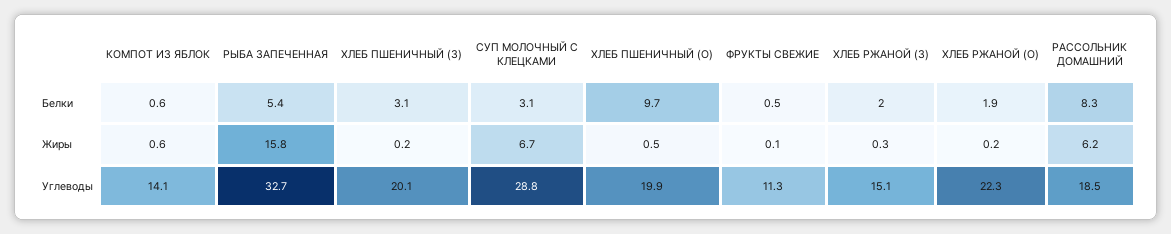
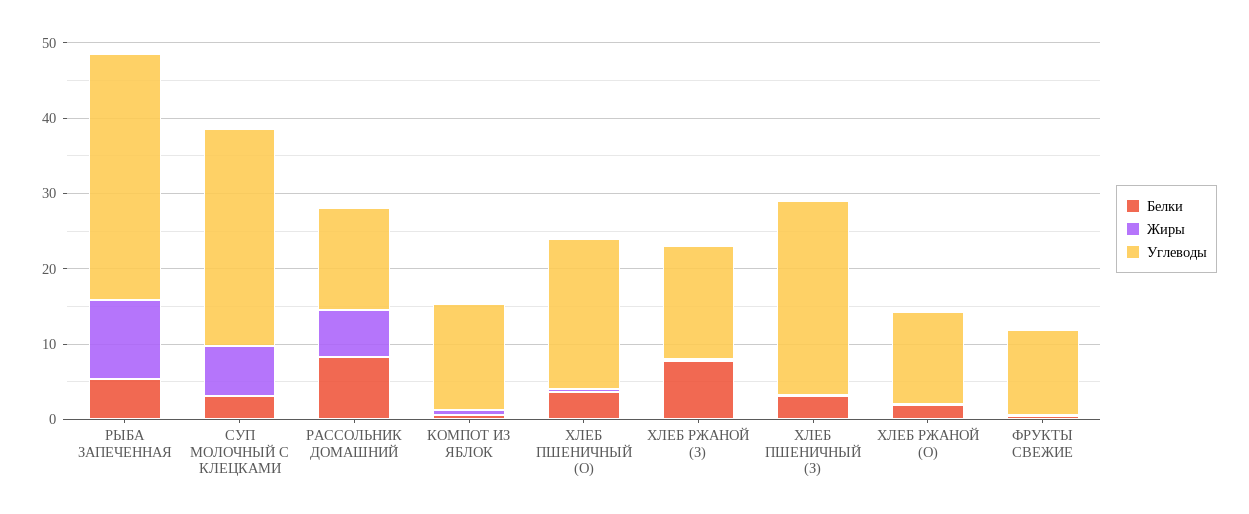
Белки, ХЛЕБ ПШЕНИЧНЫЙ (О): 9.7 -> 4
Белки, ХЛЕБ РЖАНОЙ (З): 2 -> 8
Жиры, РЫБА ЗАПЕЧЕННАЯ: 15.8 -> 10
Углеводы, ХЛЕБ ПШЕНИЧНЫЙ (З): 20.1 -> 26
Углеводы, ХЛЕБ РЖАНОЙ (О): 22.3 -> 12
Углеводы, РАССОЛЬНИК ДОМАШНИЙ: 18.5 -> 14

